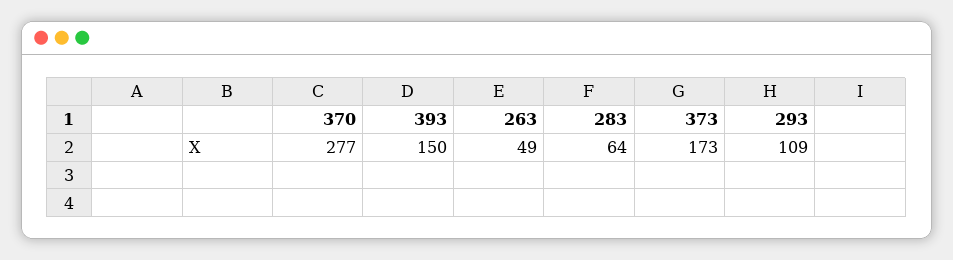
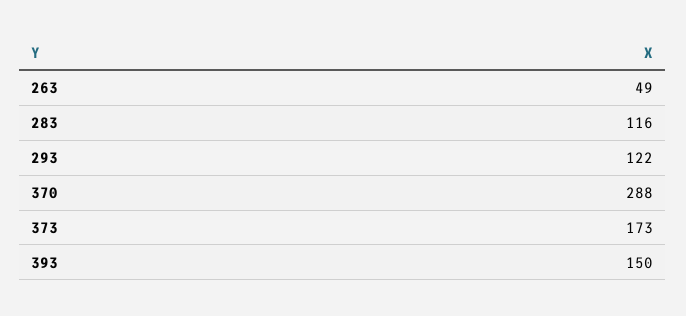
370: 277 -> 288
283: 64 -> 116
293: 109 -> 122

